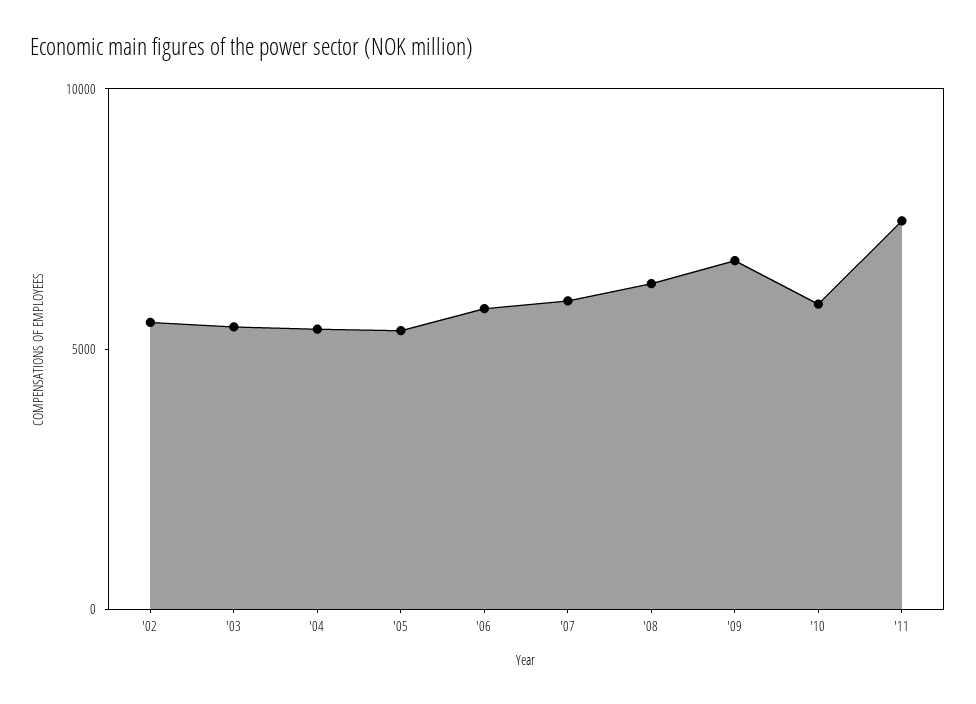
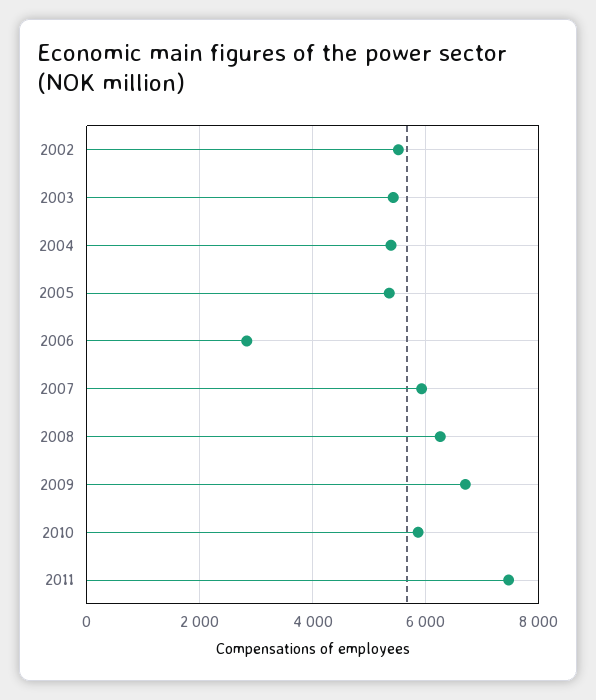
'06: 6000 -> 2800

